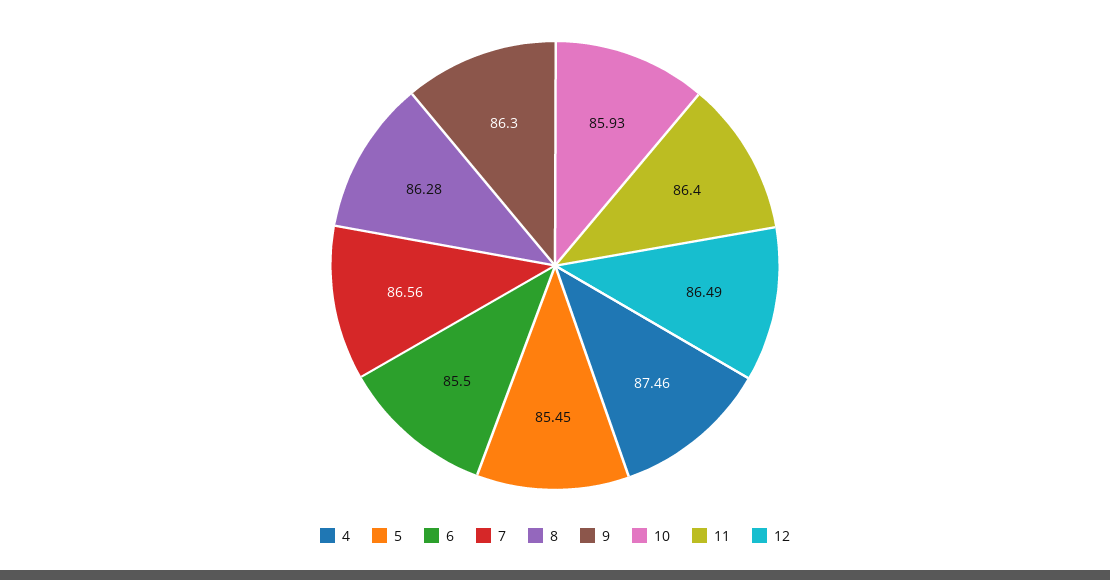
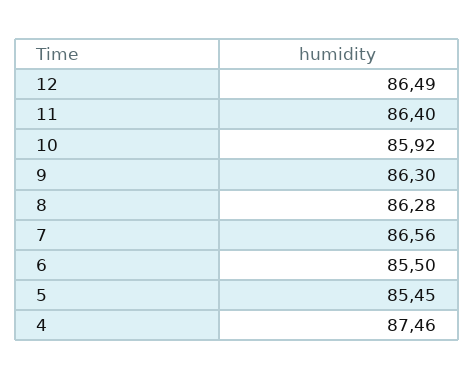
10: 85.93 -> 85.92

